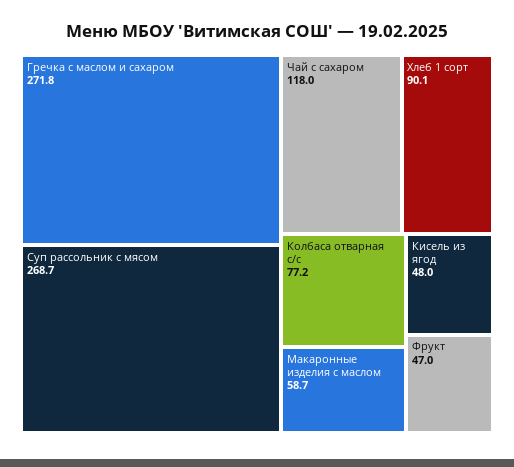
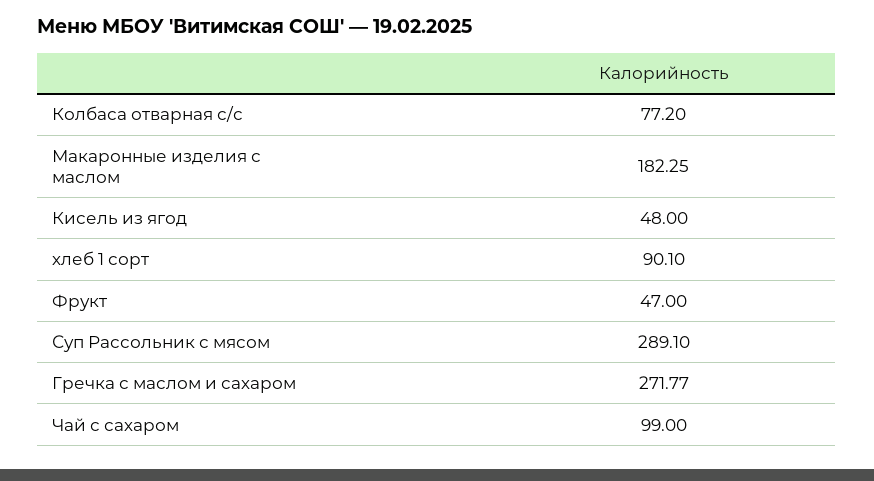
Суп рассольник с мясом: 268.7 -> 289.1
Чай с сахаром: 118 -> 99
Макаронные изделия с маслом: 58.7 -> 182.25

